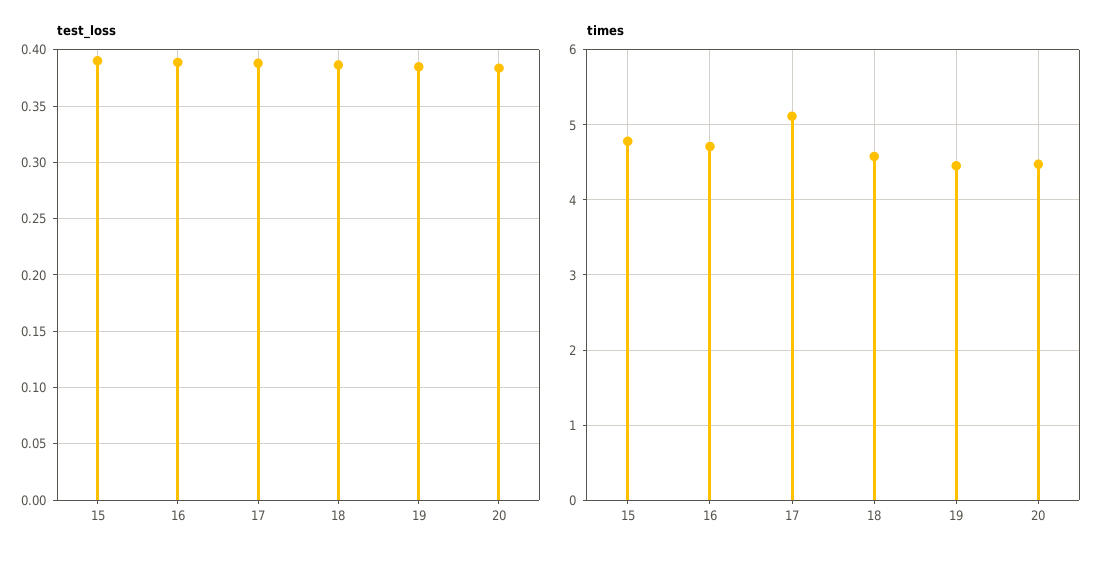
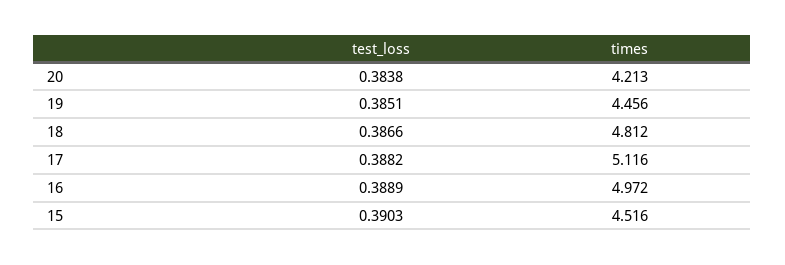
times, 15: 4.8 -> 4.516
times, 16: 4.7 -> 4.972
times, 18: 4.6 -> 4.812
times, 20: 4.5 -> 4.213

